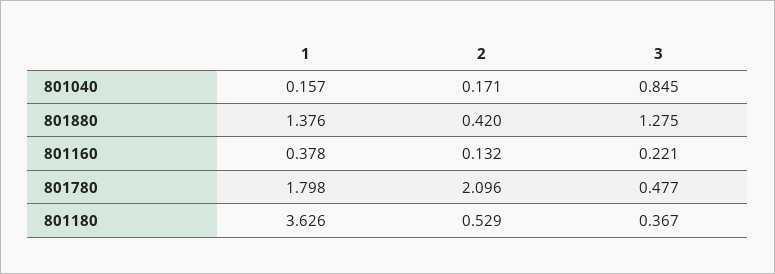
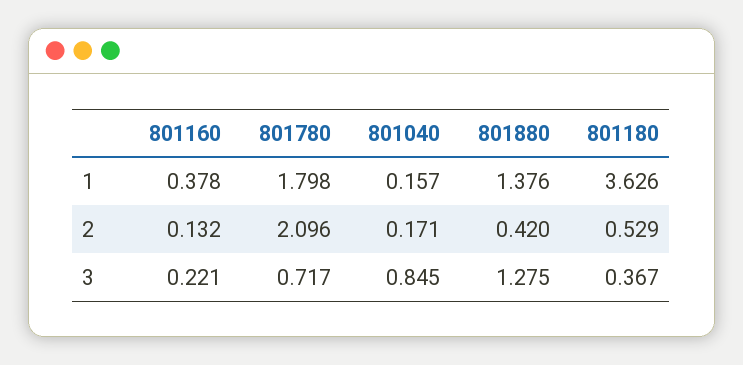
3, 801780: 0.477 -> 0.717

